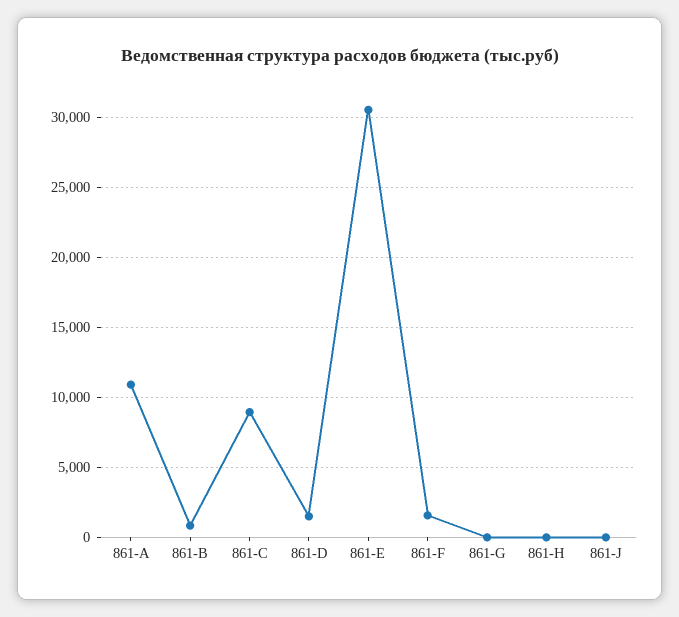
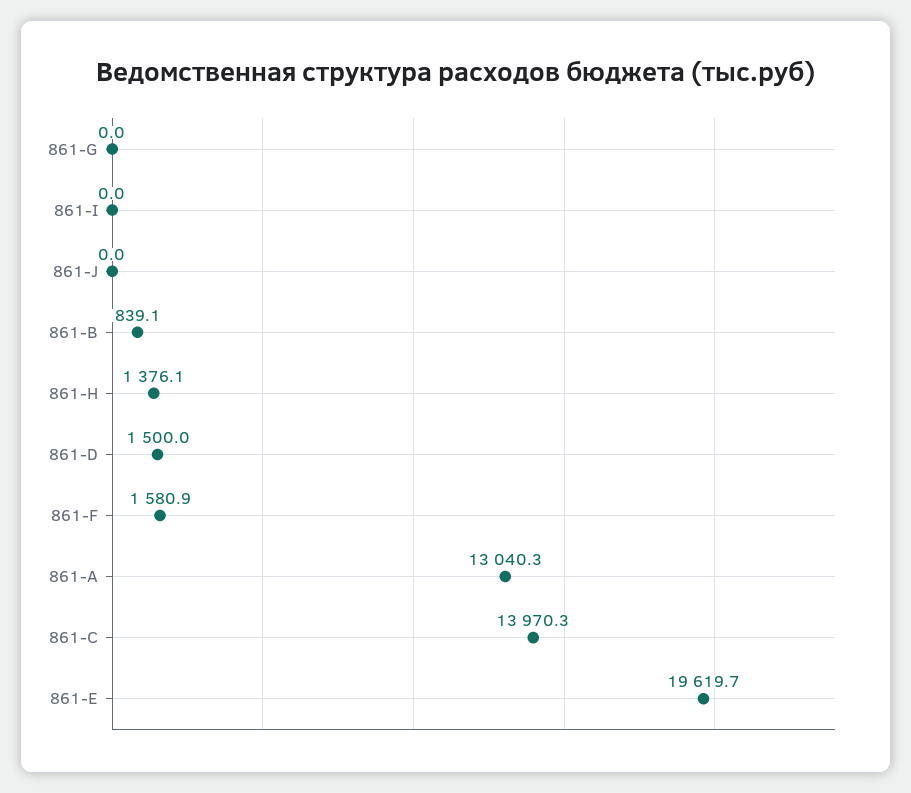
861-A: 11000 -> 13040.3
861-C: 9000 -> 13970.3
861-E: 30500 -> 19619.7
861-H: 0 -> 1376.1
861-I: none -> 0

